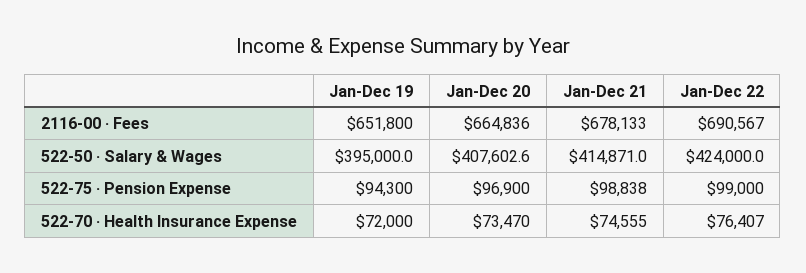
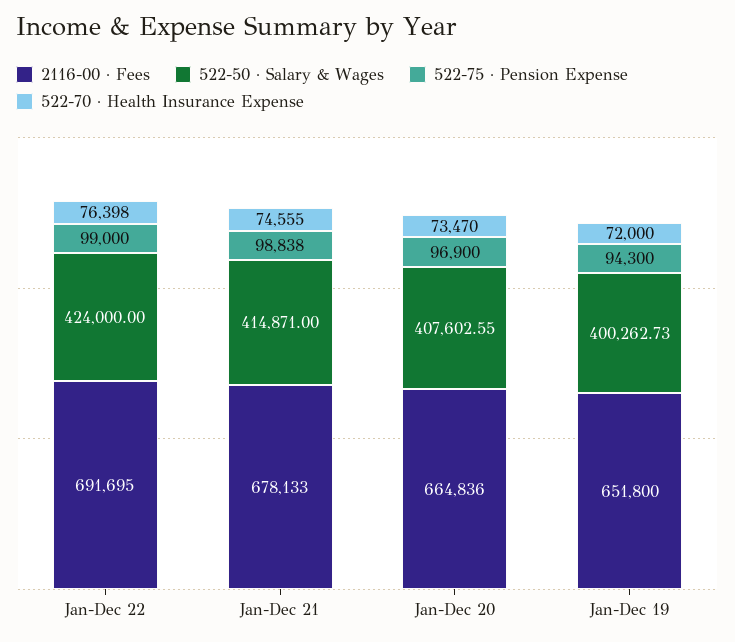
2116-00 · Fees, Jan-Dec 22: 690567 -> 691695
522-50 · Salary & Wages, Jan-Dec 19: 395000 -> 400262.73
522-70 · Health Insurance Expense, Jan-Dec 22: 76407 -> 76398

